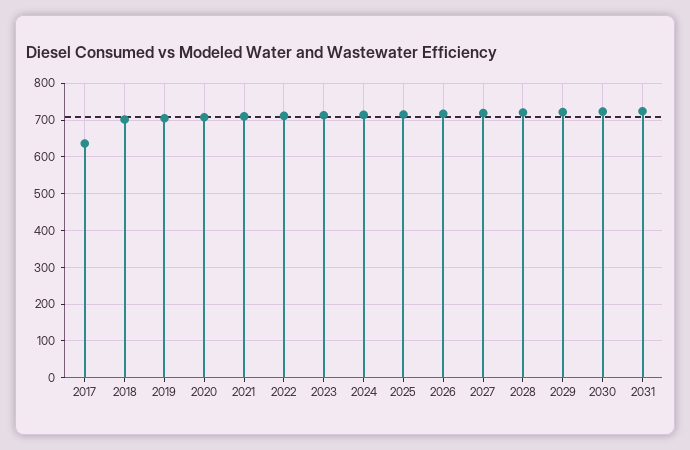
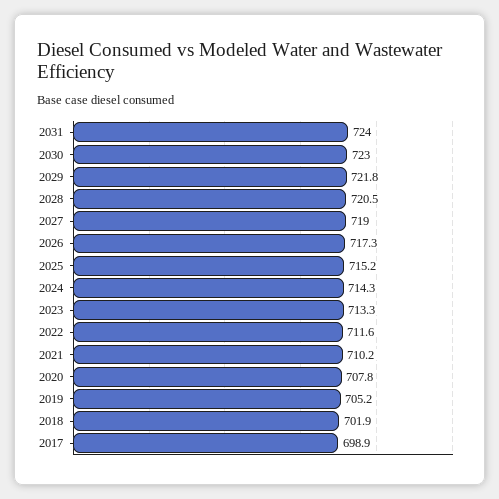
2017: 640 -> 698.9

